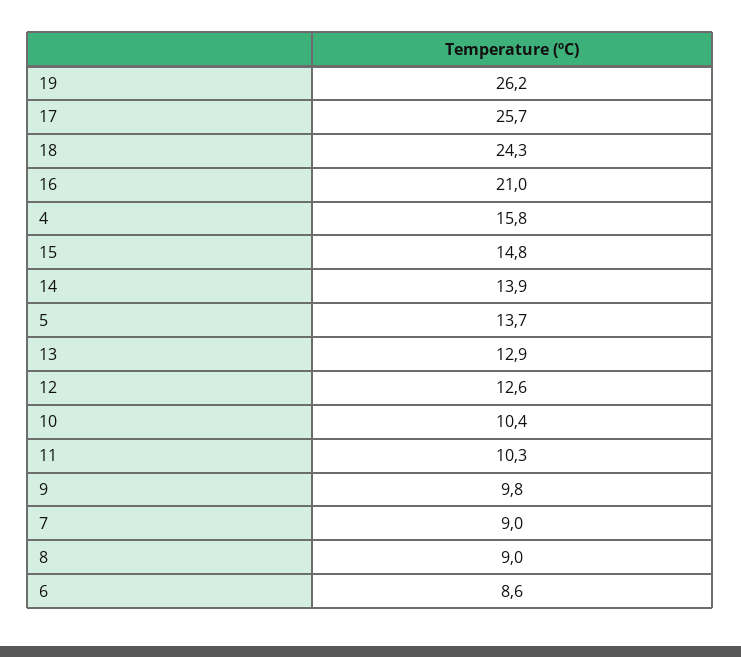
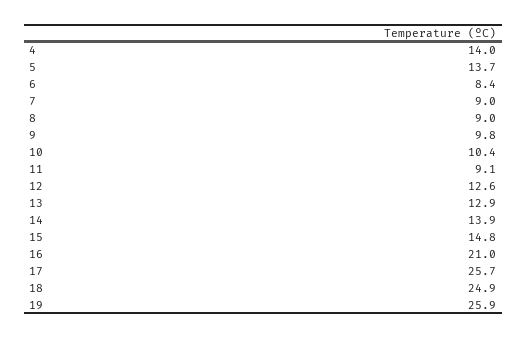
19: 26.2 -> 25.9
18: 24.3 -> 24.9
4: 15.8 -> 14
11: 10.3 -> 9.1
6: 8.6 -> 8.4

